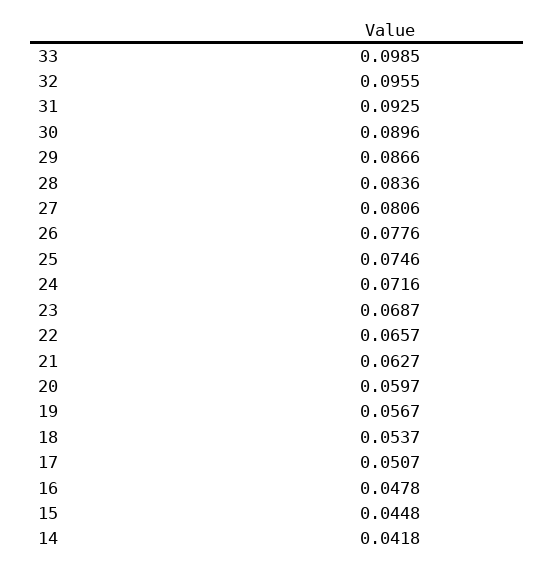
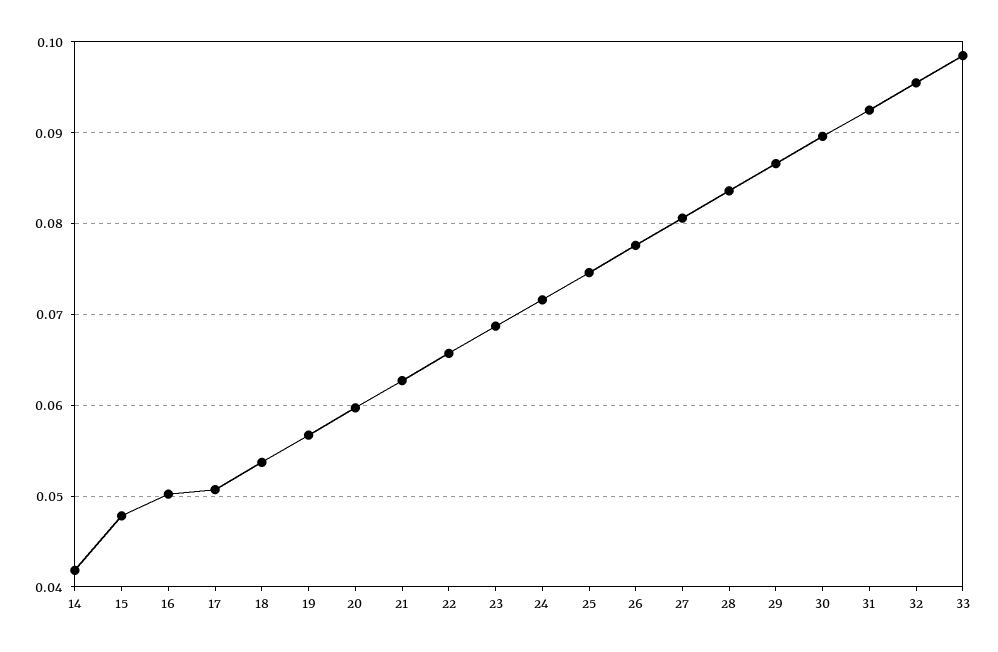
16: 0.0478 -> 0.05
15: 0.0448 -> 0.048

